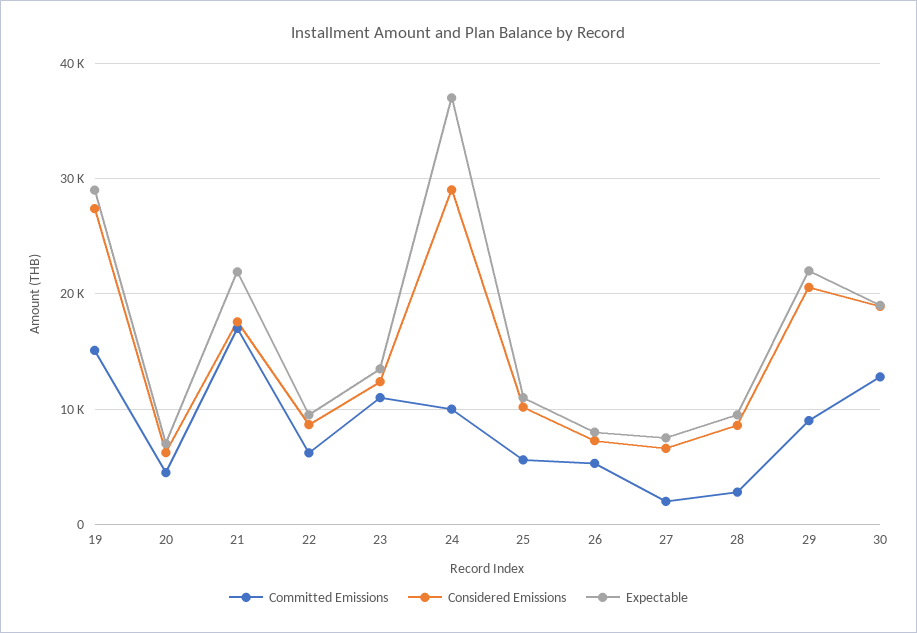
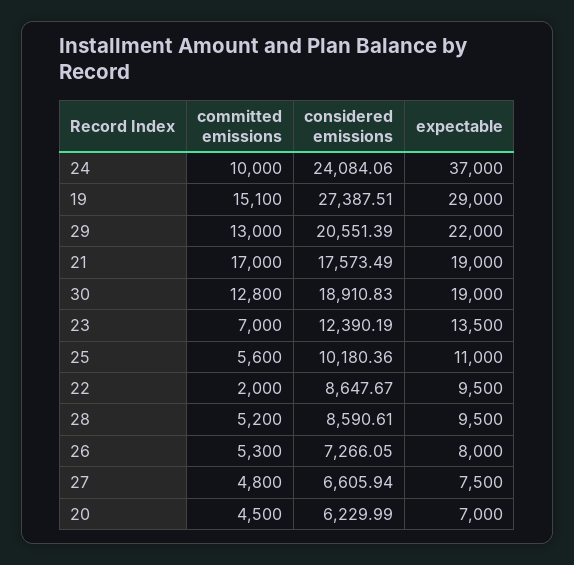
Expectable, 21: 22000 -> 19000
Committed Emissions, 22: 6000 -> 2000
Committed Emissions, 23: 11000 -> 7000
Considered Emissions, 24: 29000 -> 24084.06
Committed Emissions, 27: 2000 -> 4800
Committed Emissions, 28: 3000 -> 5200
Committed Emissions, 29: 9000 -> 13000

